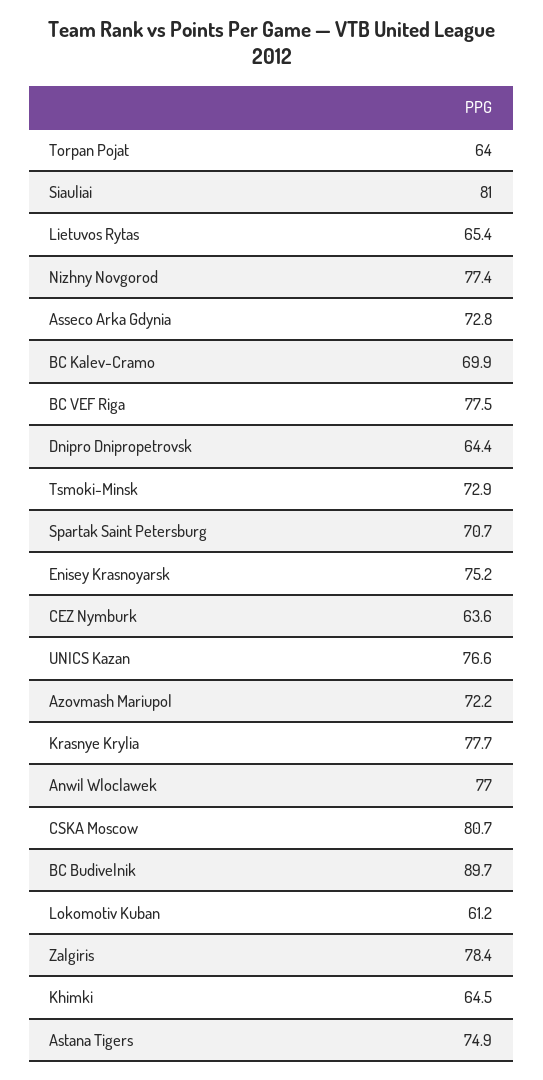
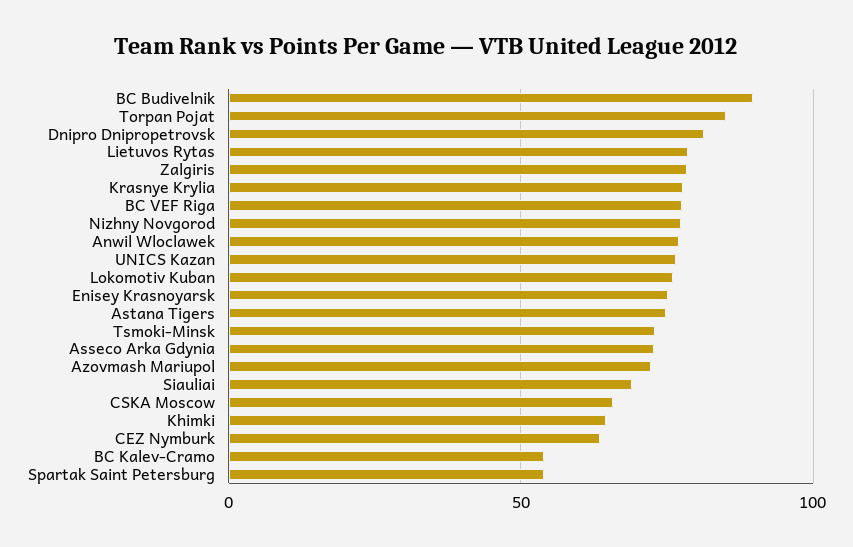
Torpan Pojat: 64 -> 85
Siauliai: 81 -> 70
Lietuvos Rytas: 65.4 -> 80
BC Kalev-Cramo: 69.9 -> 55
Dnipro Dnipropetrovsk: 64.4 -> 80
Spartak Saint Petersburg: 70.7 -> 55
CSKA Moscow: 80.7 -> 65
Lokomotiv Kuban: 61.2 -> 75

